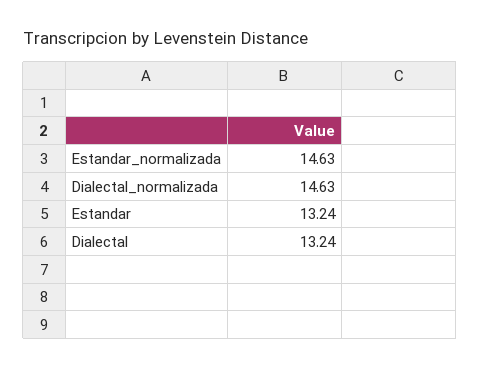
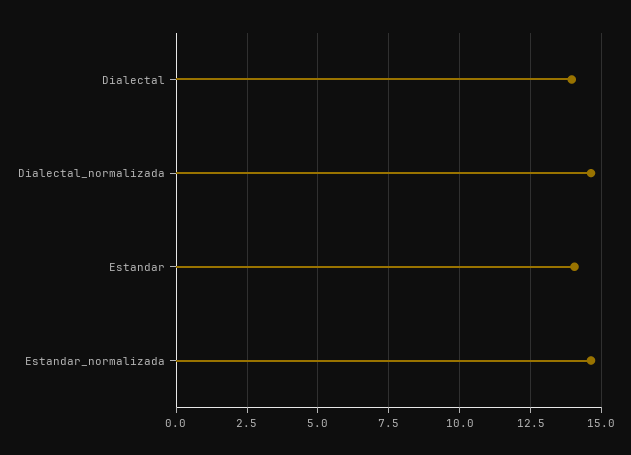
Estandar: 13.24 -> 14
Dialectal: 13.24 -> 14

